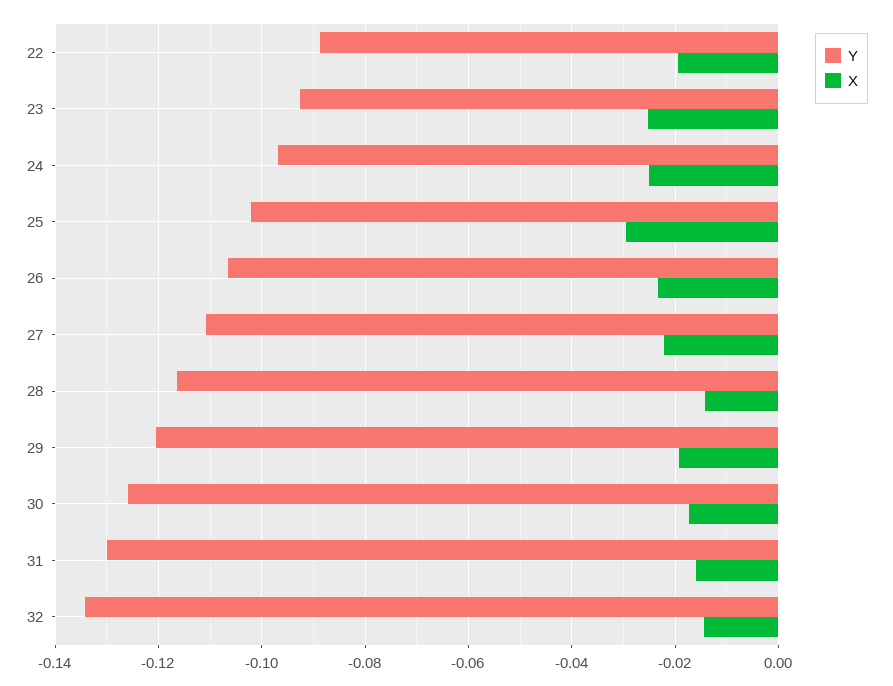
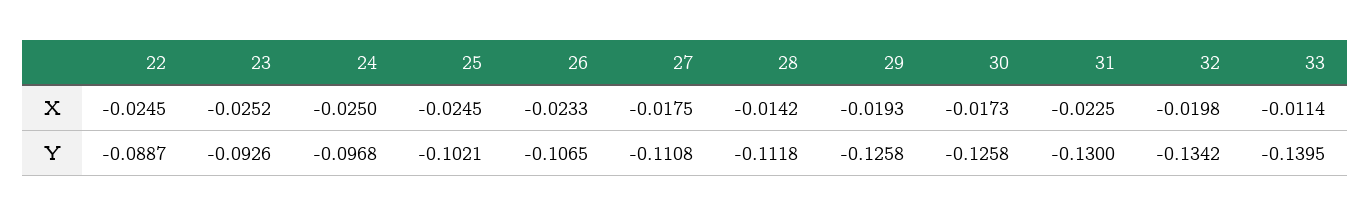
X, 22: -0.02 -> -0.0245
X, 25: -0.03 -> -0.0245
X, 27: -0.022 -> -0.0175
Y, 28: -0.116 -> -0.1118
Y, 29: -0.12 -> -0.1258
X, 31: -0.016 -> -0.0225
X, 32: -0.014 -> -0.0198
X, 33: none -> -0.0114
Y, 33: none -> -0.1395

